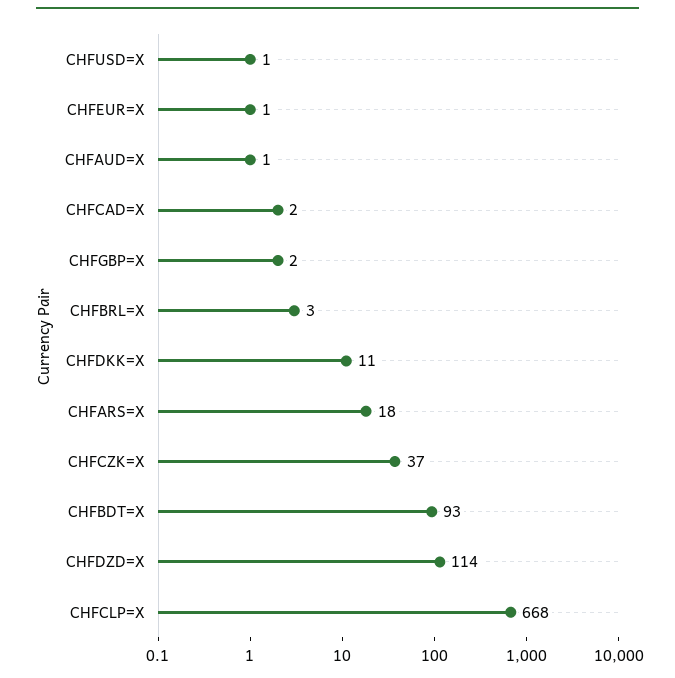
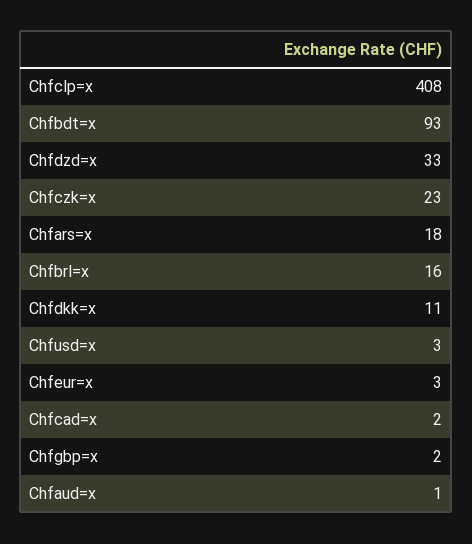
CHFUSD=X: 1 -> 3
CHFEUR=X: 1 -> 3
CHFBRL=X: 3 -> 16
CHFCZK=X: 37 -> 23
CHFDZD=X: 114 -> 33
CHFCLP=X: 668 -> 408

